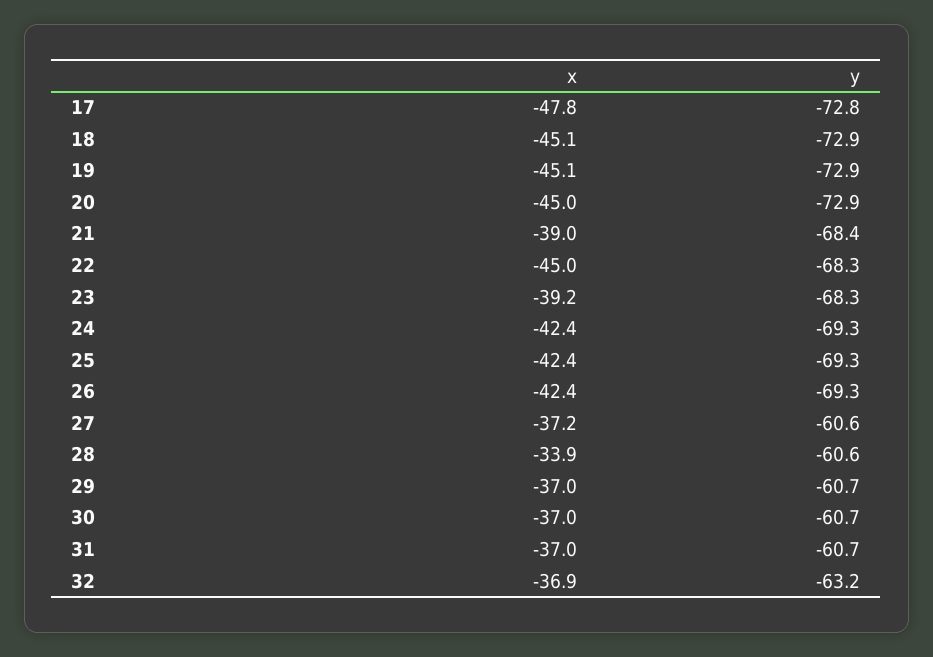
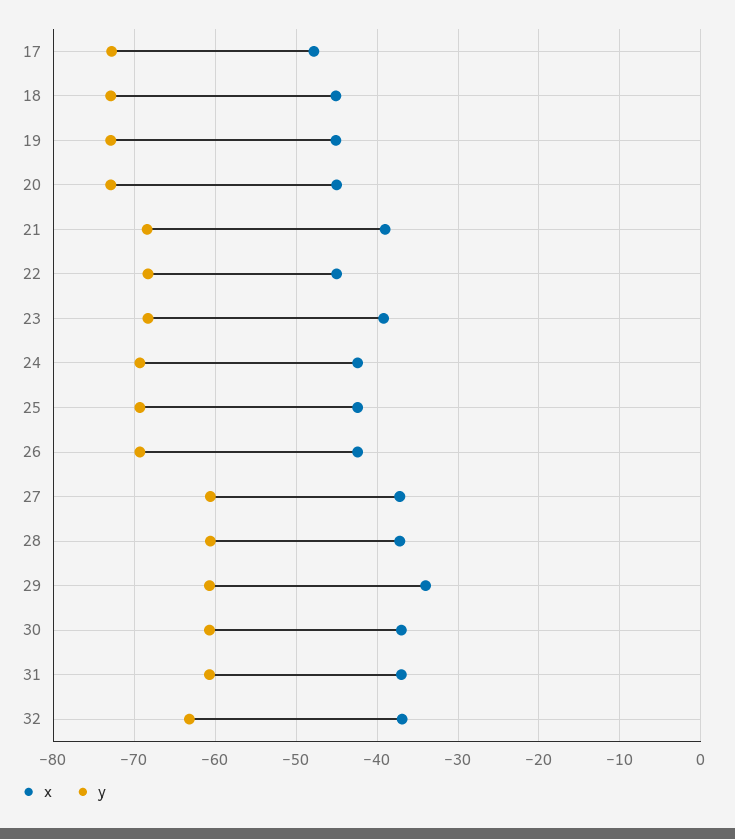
x, 28: -33.9 -> -37
x, 29: -37 -> -34

